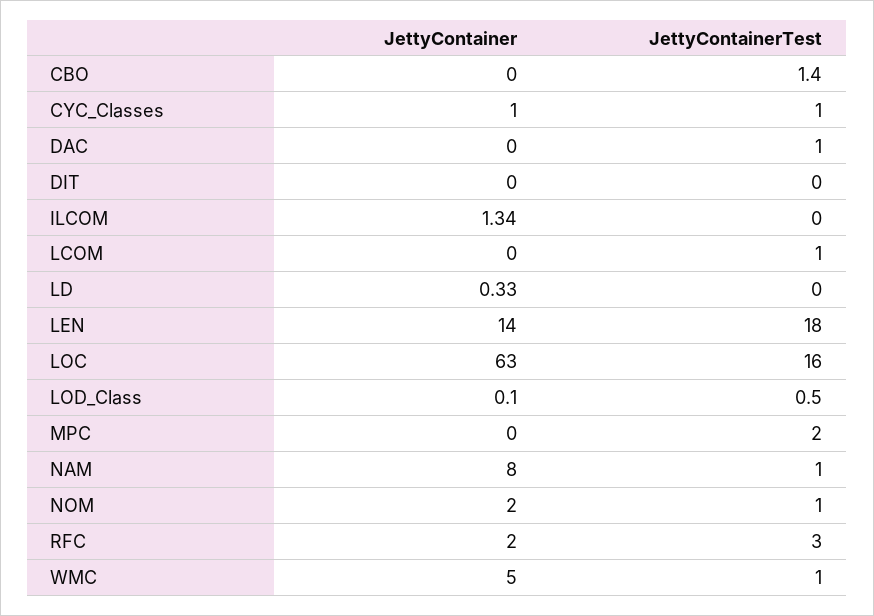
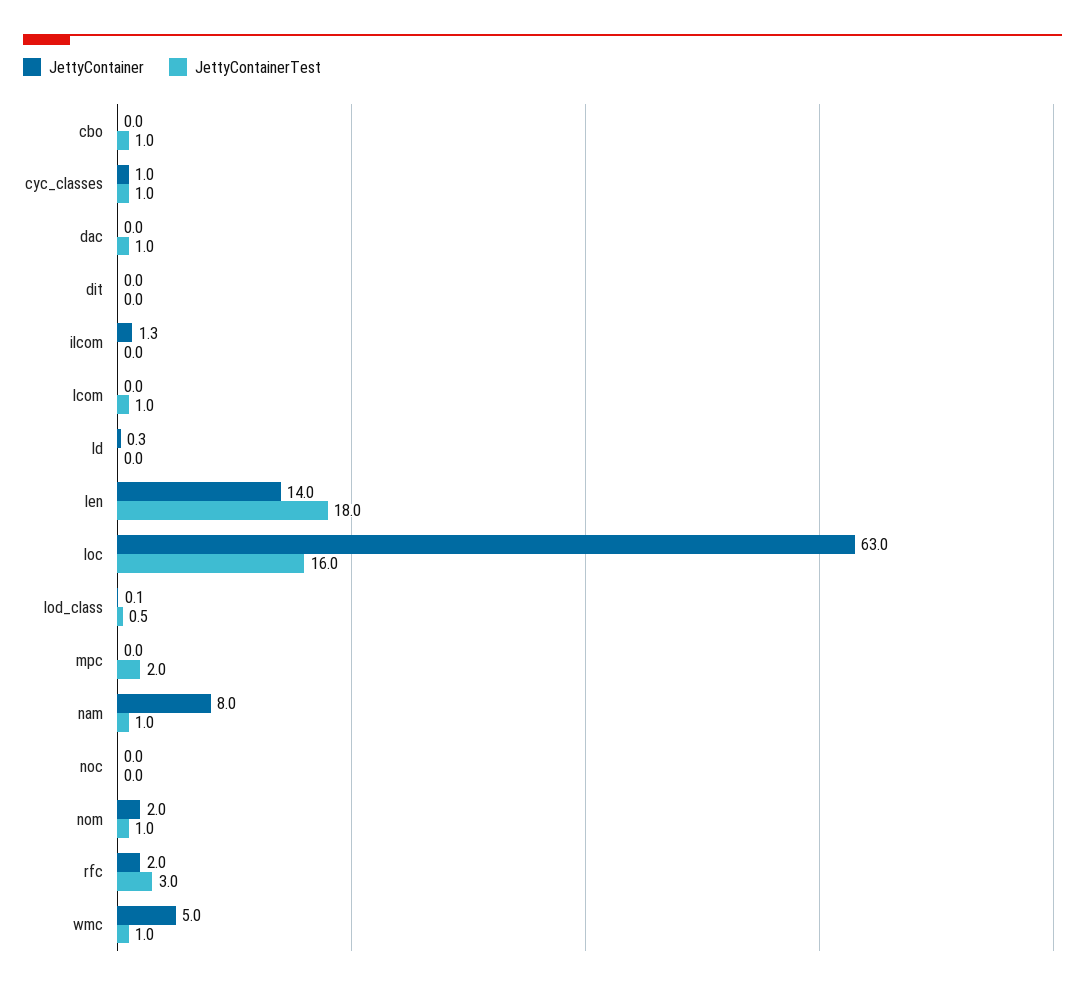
JettyContainerTest, CBO: 1.4 -> 1
JettyContainer, noc: none -> 0
JettyContainerTest, noc: none -> 0

